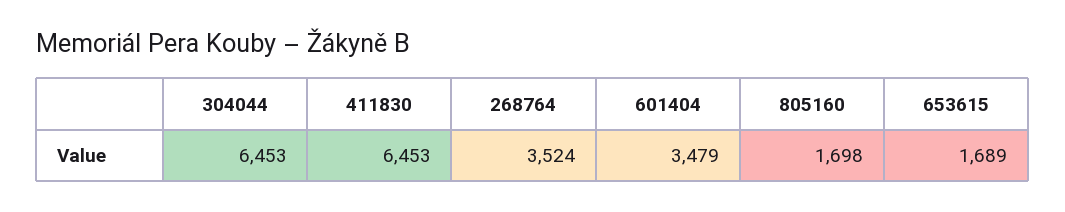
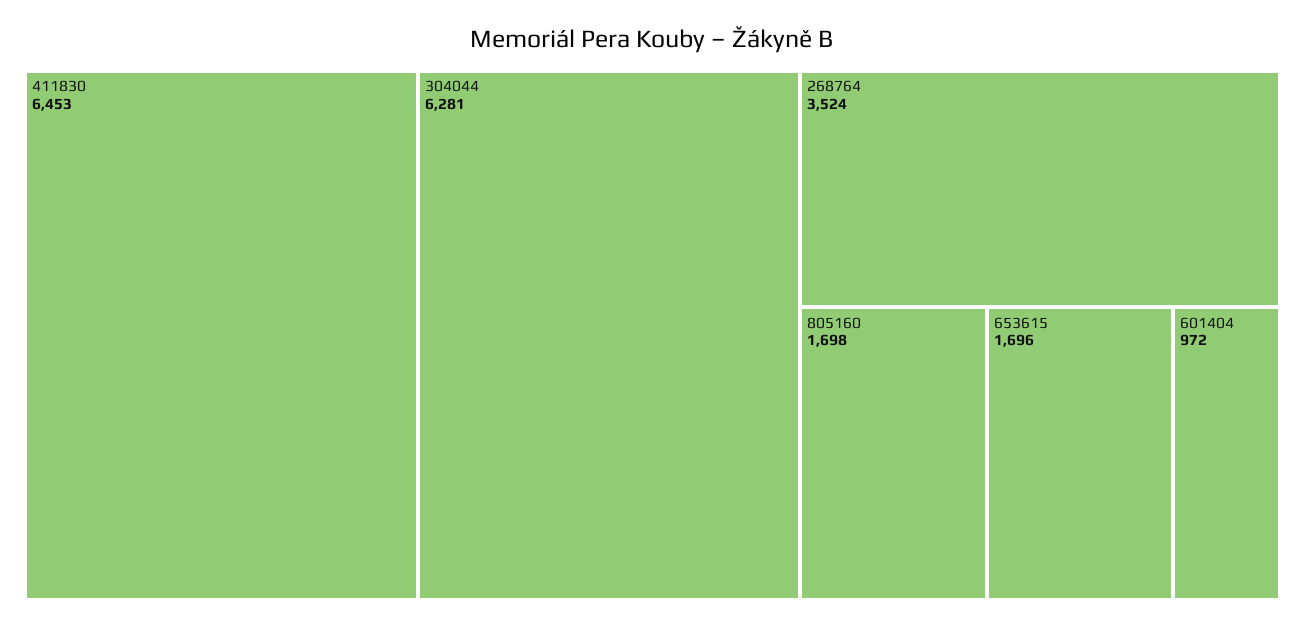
304044: 6453 -> 6281
601404: 3479 -> 972
653615: 1689 -> 1696

